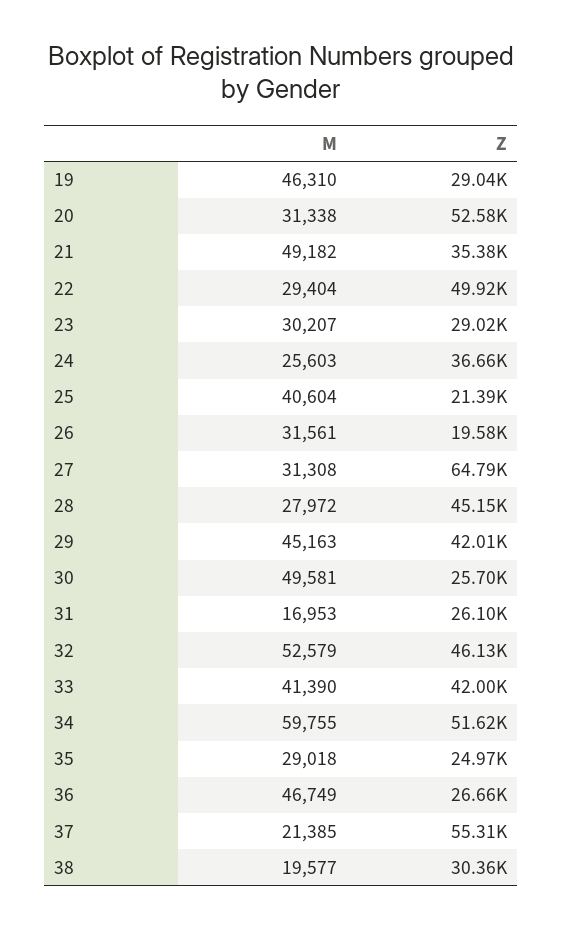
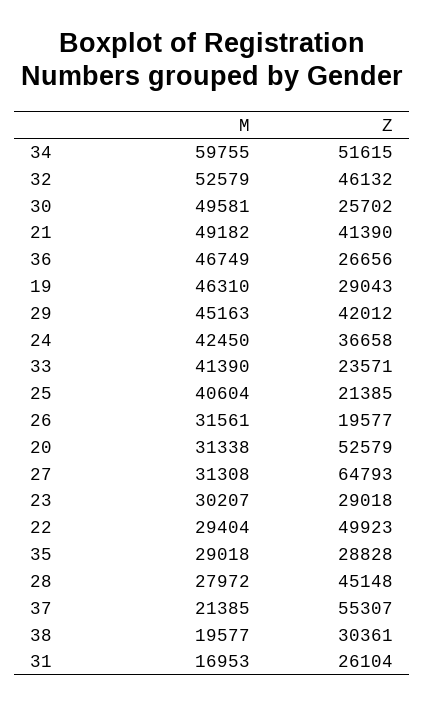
Z, 21: 35380 -> 41390
M, 24: 25603 -> 42450
Z, 33: 42000 -> 23571
Z, 35: 24970 -> 28828

